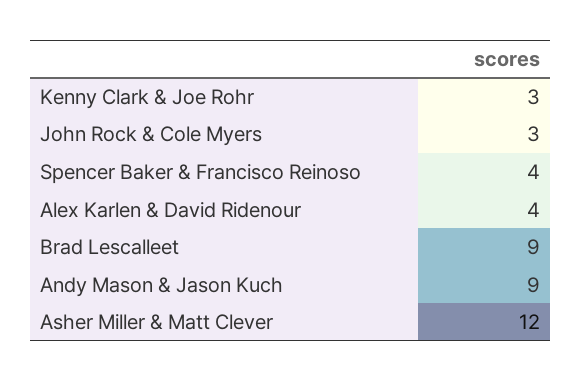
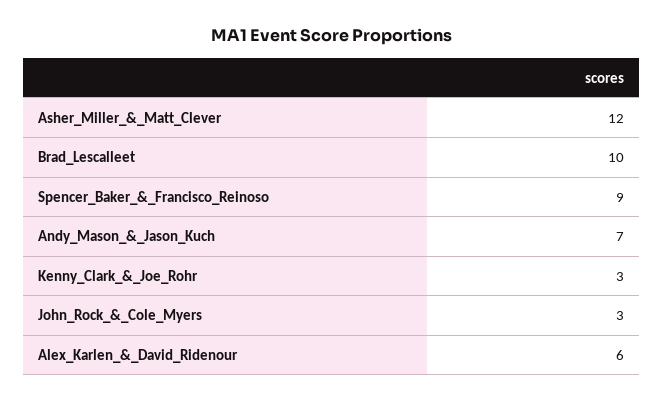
Spencer Baker & Francisco Reinoso: 4 -> 9
Alex Karlen & David Ridenour: 4 -> 6
Brad Lescalleet: 9 -> 10
Andy Mason & Jason Kuch: 9 -> 7

